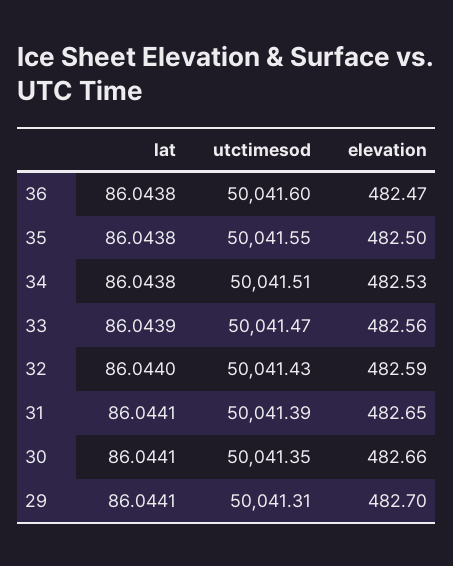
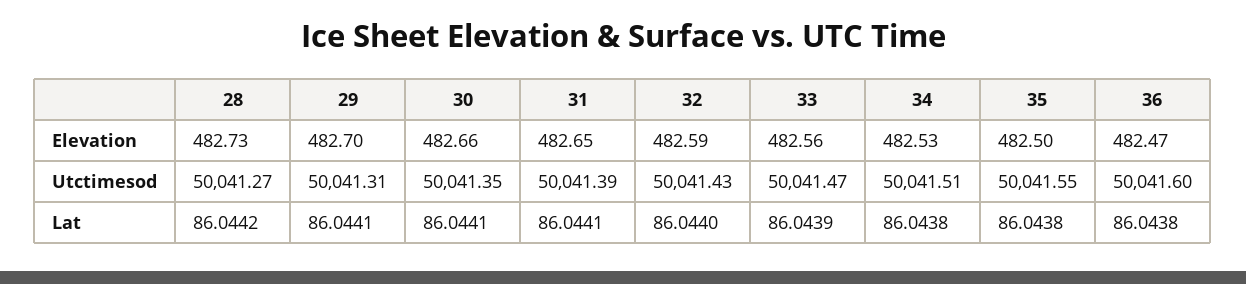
elevation, 28: none -> 482.73
utctimesod, 28: none -> 50041.27
lat, 28: none -> 86.0442

